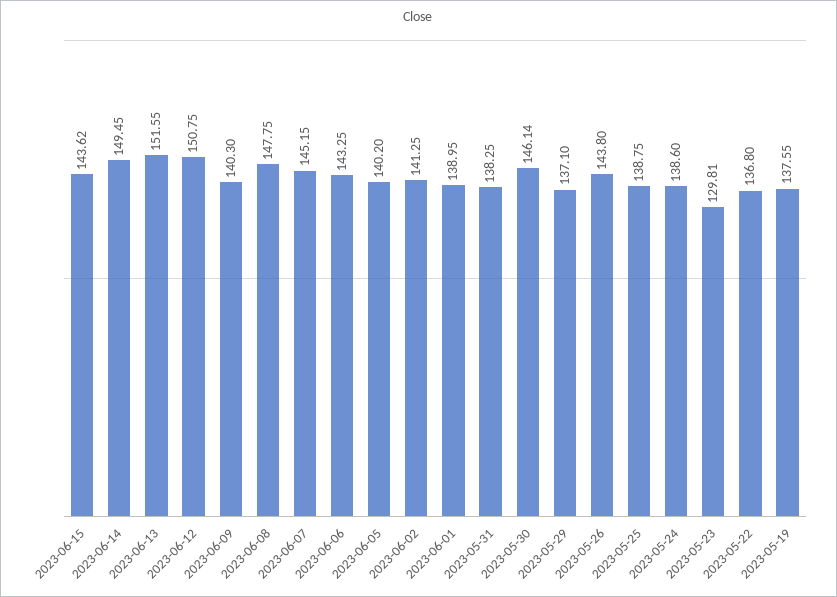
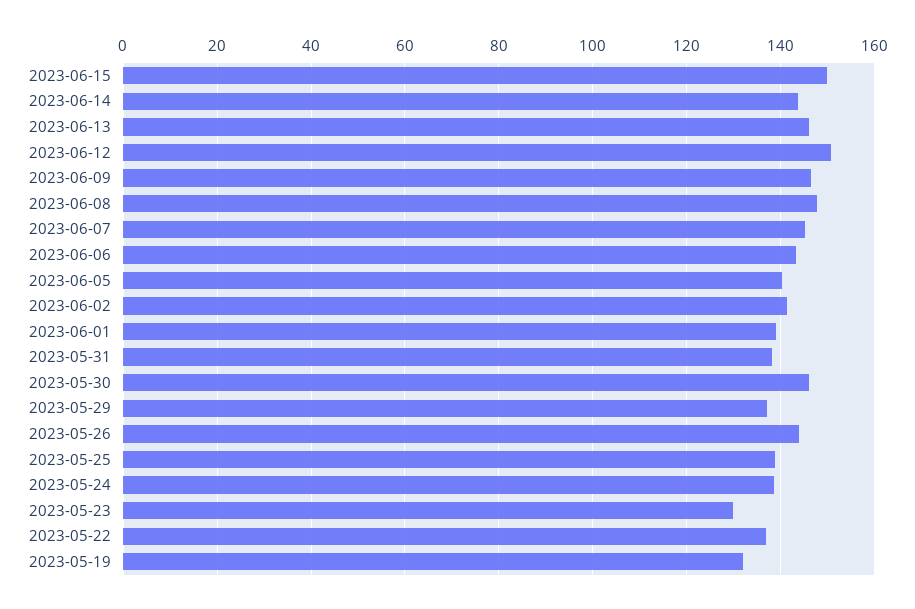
2023-06-15: 143.62 -> 150
2023-06-14: 149.45 -> 144
2023-06-13: 151.55 -> 146
2023-06-09: 140.3 -> 146
2023-05-19: 137.55 -> 132

